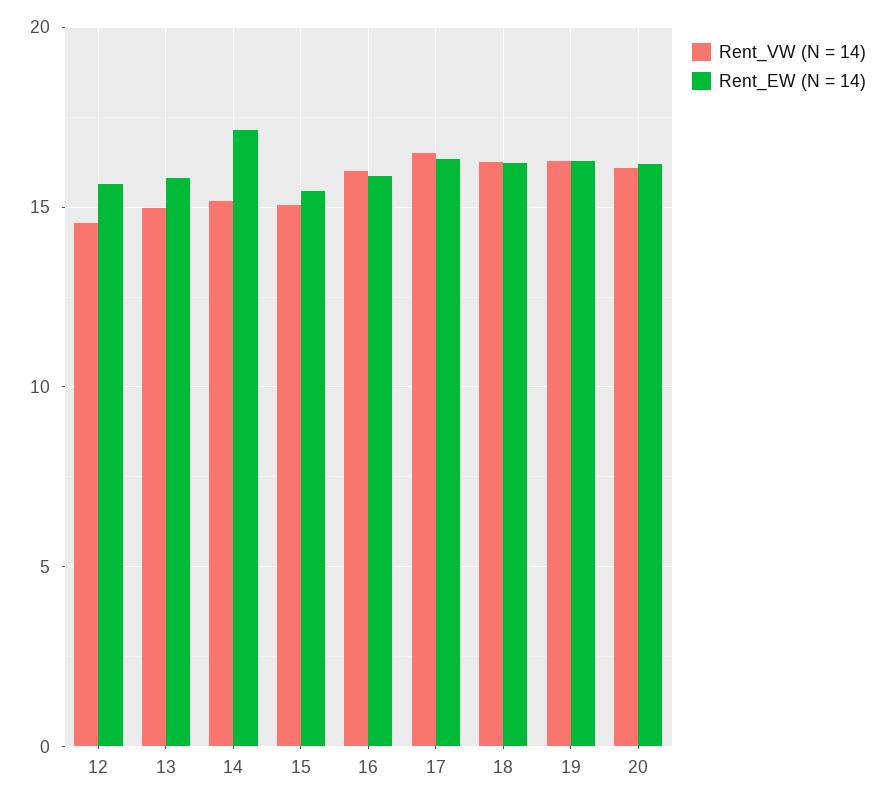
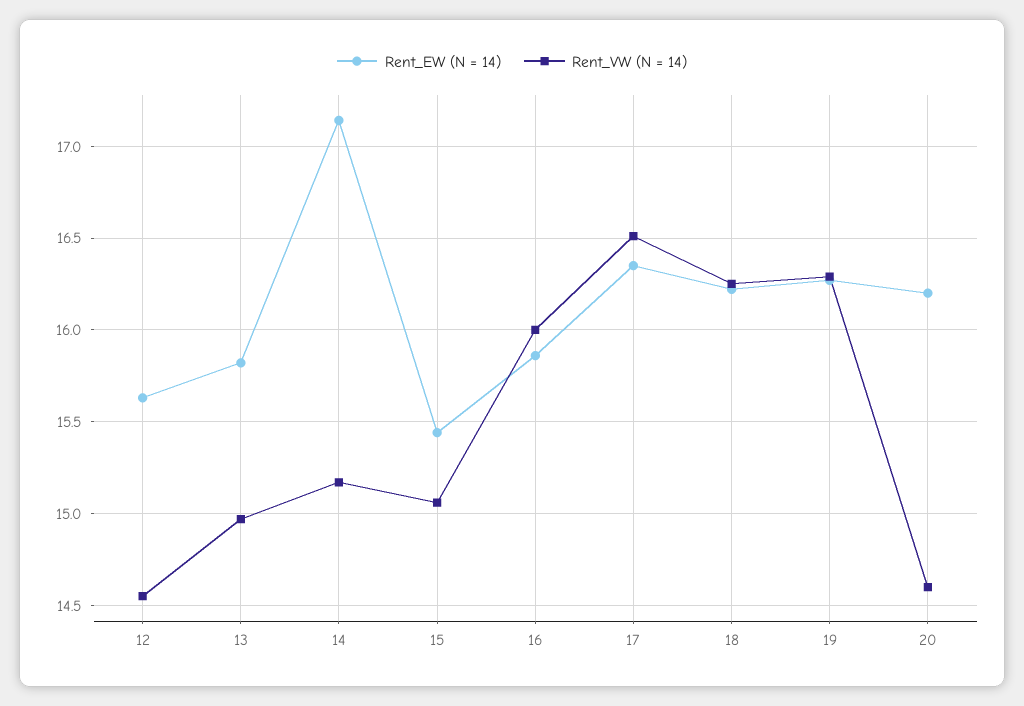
Rent_VW (N = 14), 20: 16 -> 14.6

